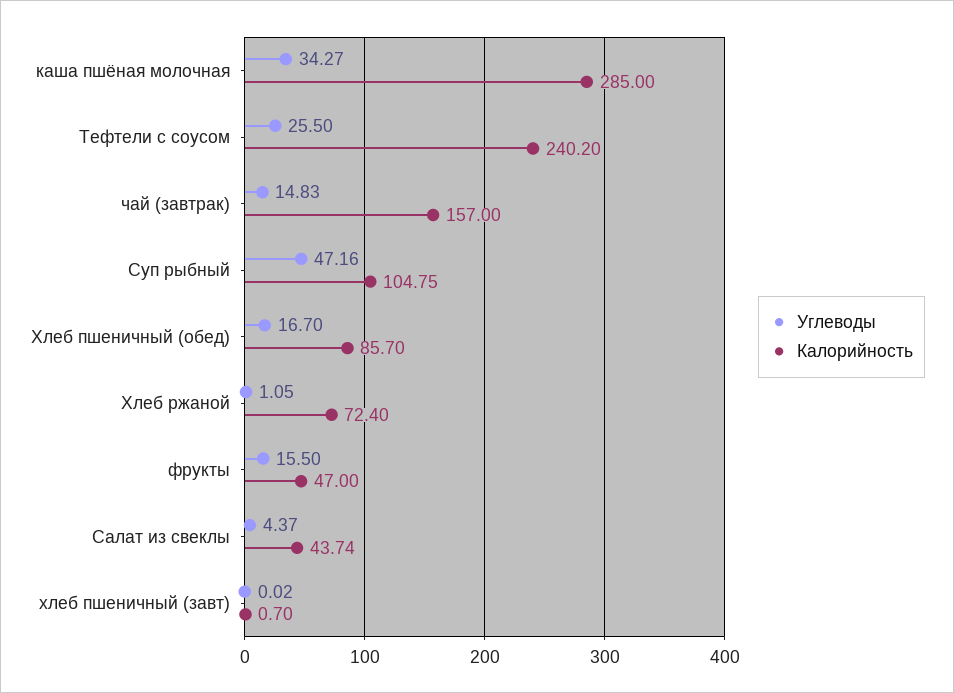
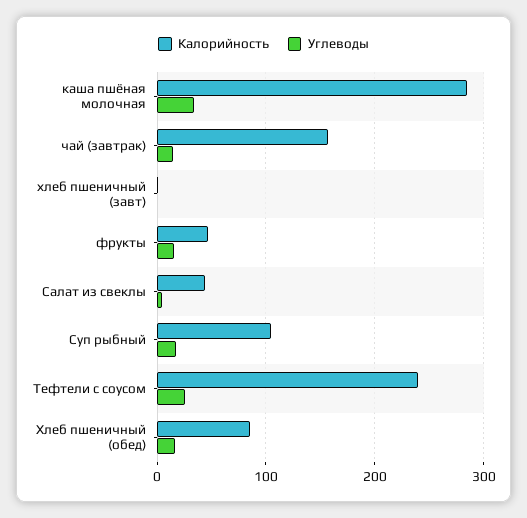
Углеводы, Суп рыбный: 47.16 -> 20
Углеводы, Хлеб ржаной: 1.05 -> none
Калорийность, Хлеб ржаной: 72.4 -> none

